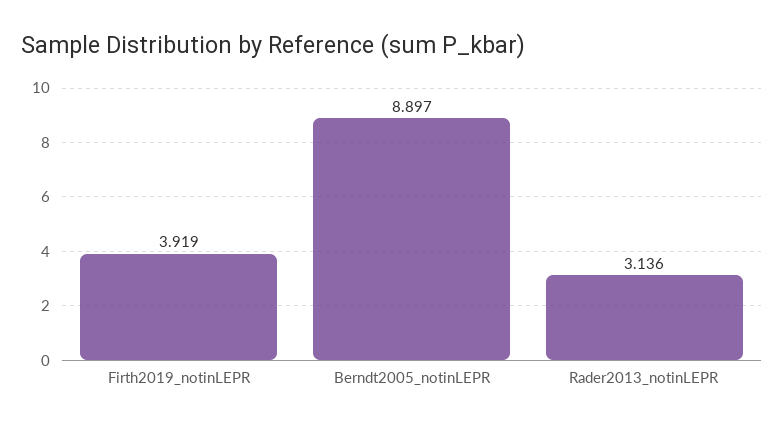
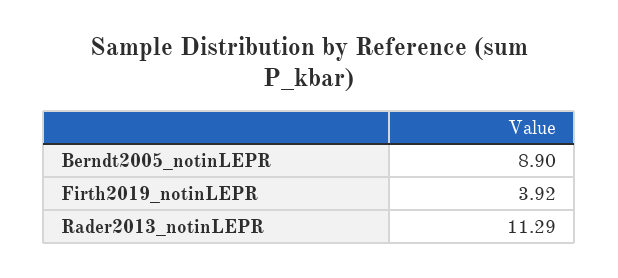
Rader2013_notinLEPR: 3.136 -> 11.29

